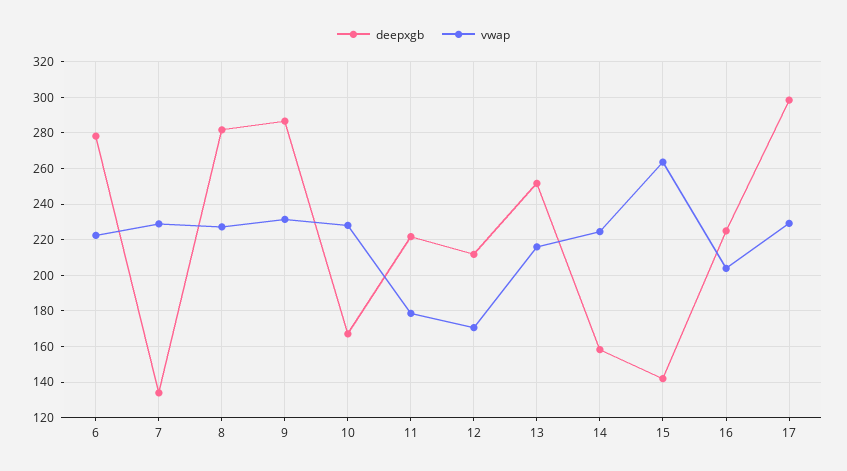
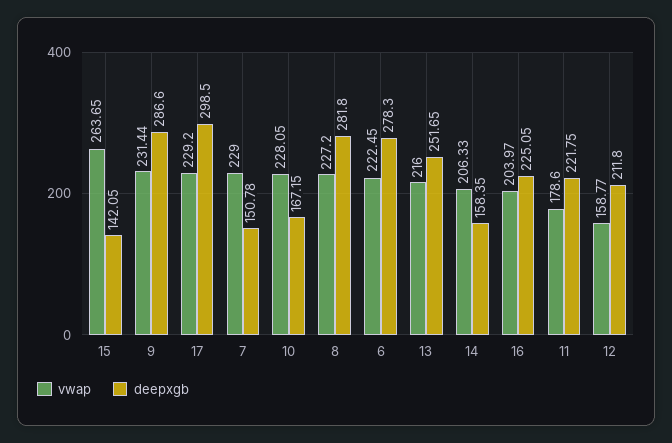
deepxgb, 7: 135 -> 150.78
vwap, 12: 170 -> 158.77
vwap, 14: 225 -> 206.33

